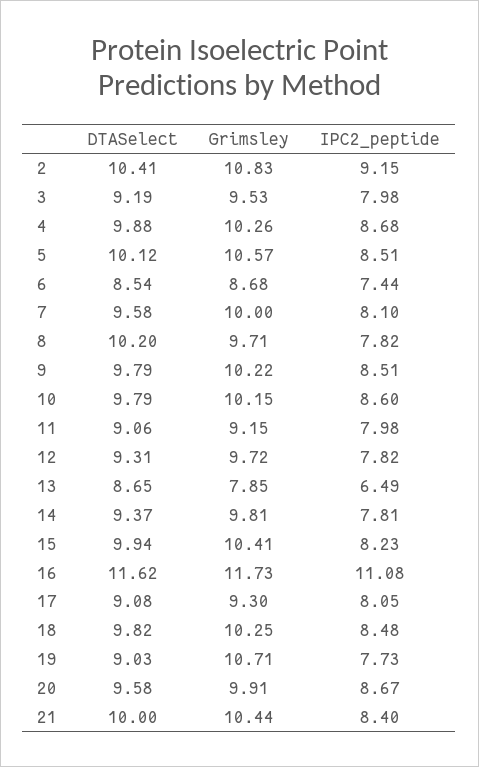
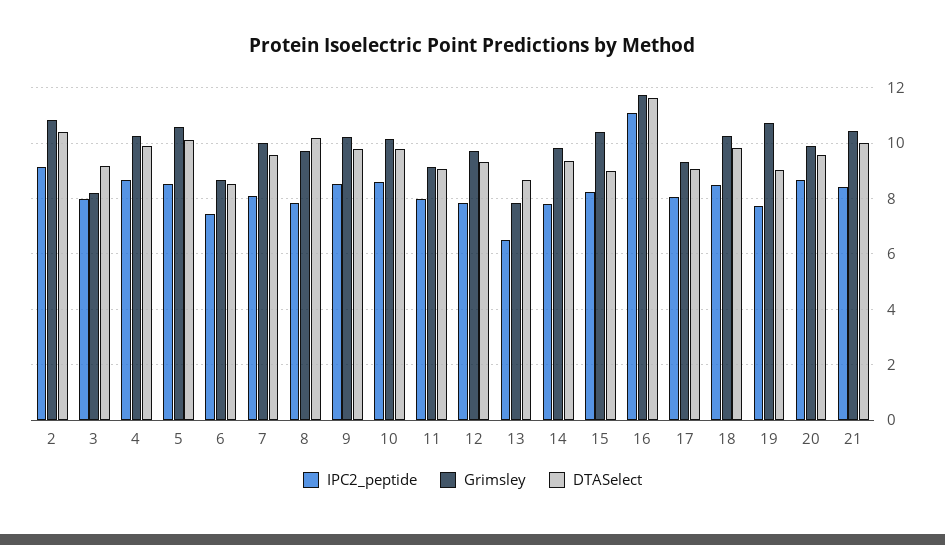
Grimsley, 3: 9.53 -> 8.25
DTASelect, 15: 9.94 -> 9

